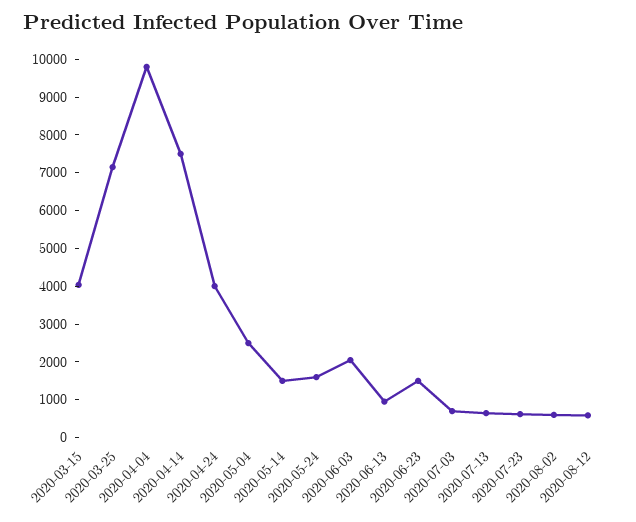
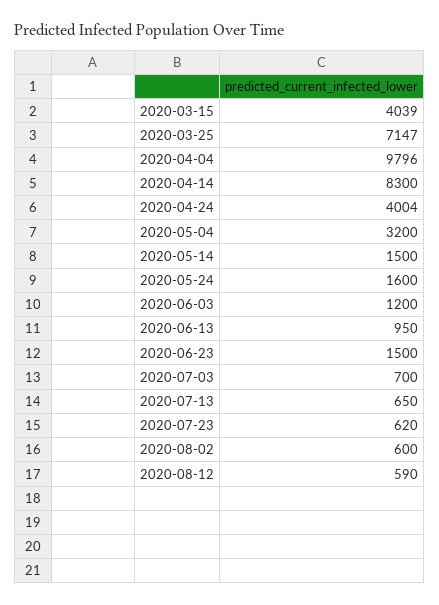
2020-04-14: 7500 -> 8300
2020-05-04: 2500 -> 3200
2020-06-03: 2000 -> 1200

